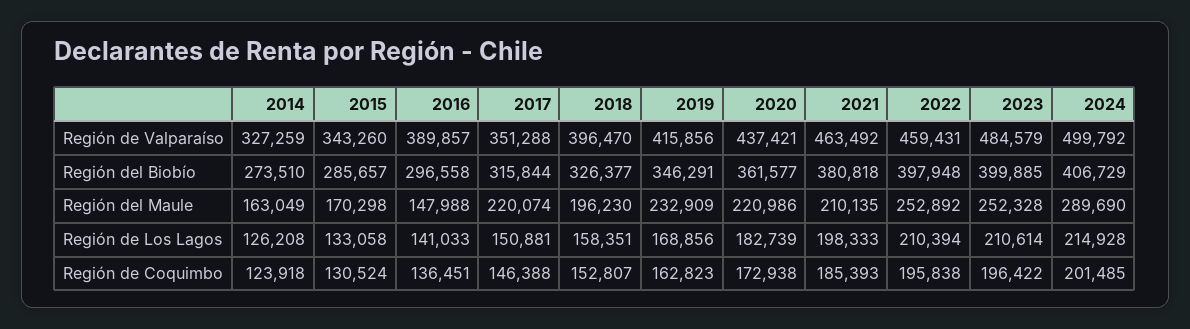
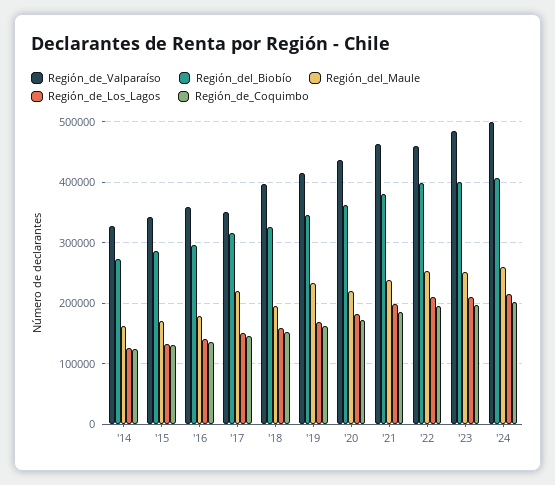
Región de Valparaíso, 2016: 389857 -> 360000
Región del Maule, 2016: 147988 -> 180000
Región del Maule, 2021: 210135 -> 240000
Región del Maule, 2024: 289690 -> 260000

